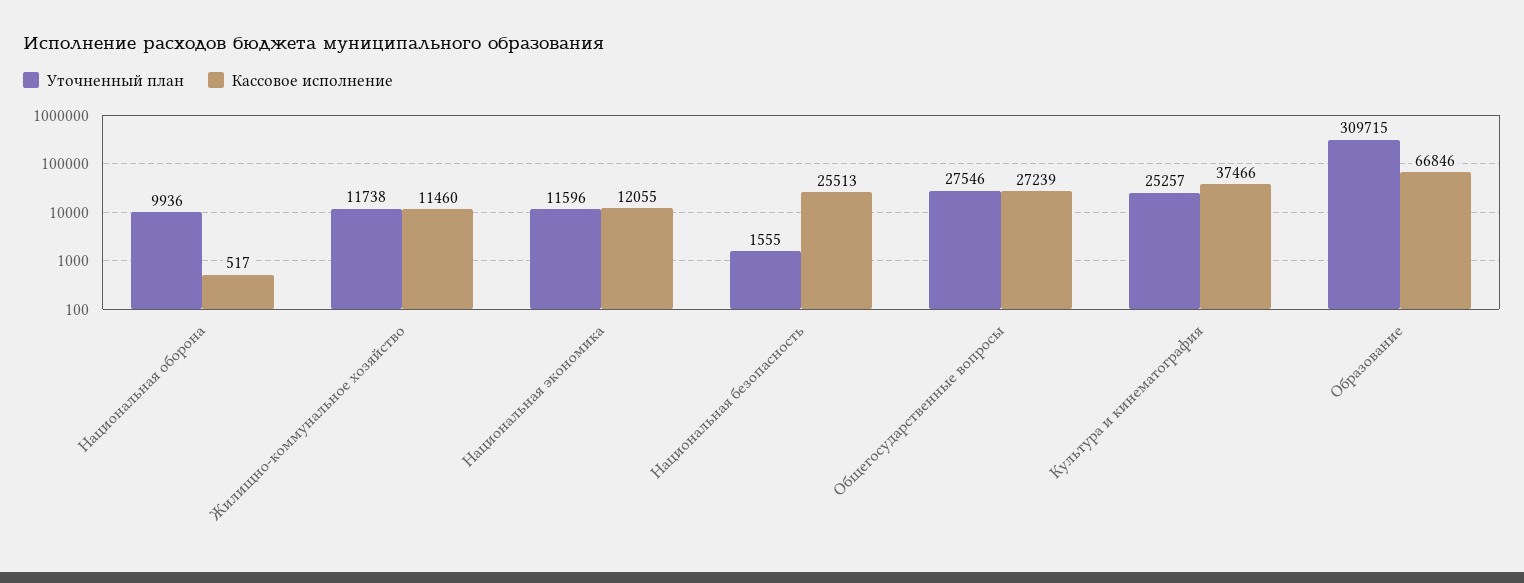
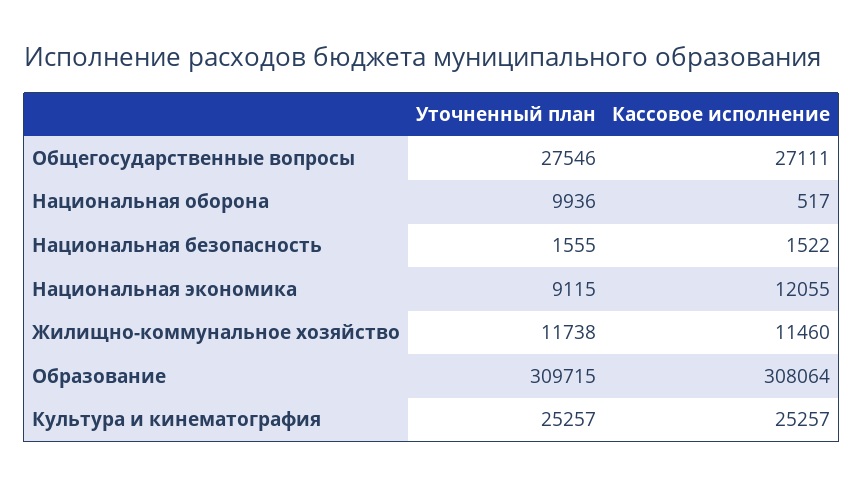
Уточненный план, Национальная экономика: 11596 -> 9115
Кассовое исполнение, Национальная безопасность: 25513 -> 1522
Кассовое исполнение, Общегосударственные вопросы: 27239 -> 27111
Кассовое исполнение, Культура и кинематография: 37466 -> 25257
Кассовое исполнение, Образование: 66846 -> 308064

